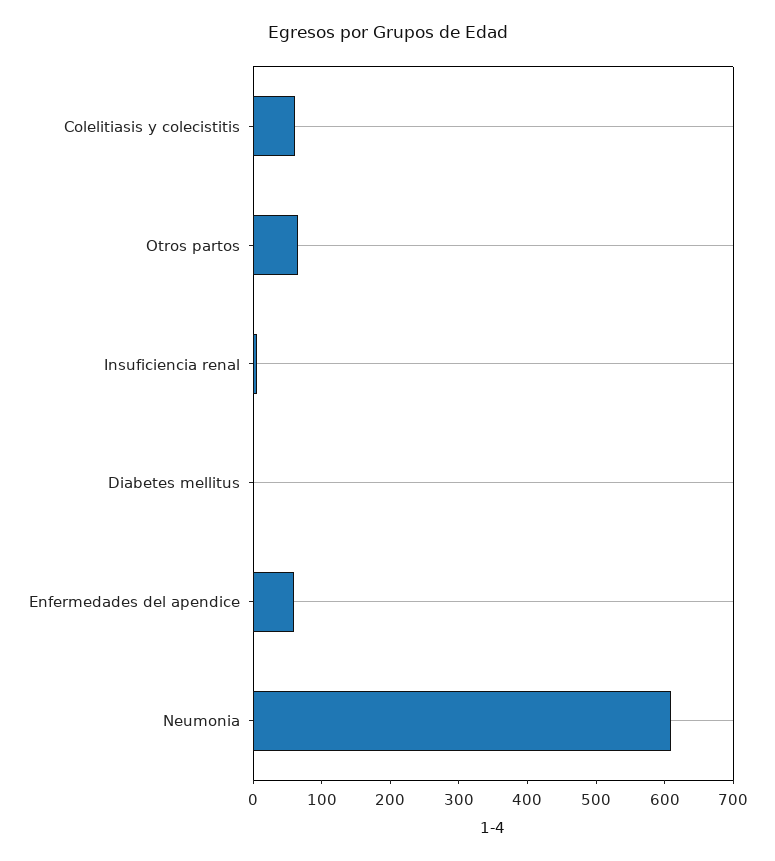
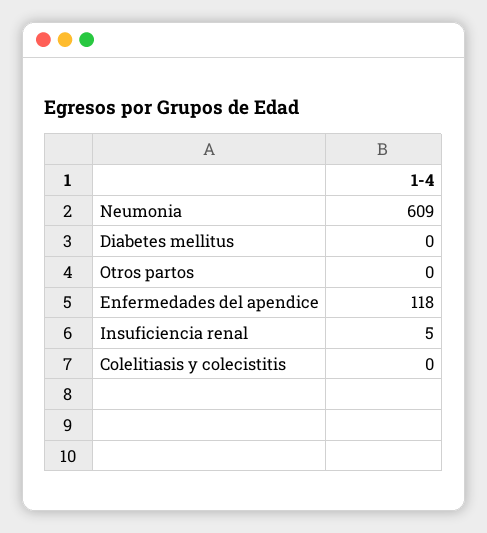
Colelitiasis y colecistitis: 60 -> 0
Otros partos: 60 -> 0
Enfermedades del apendice: 60 -> 118

